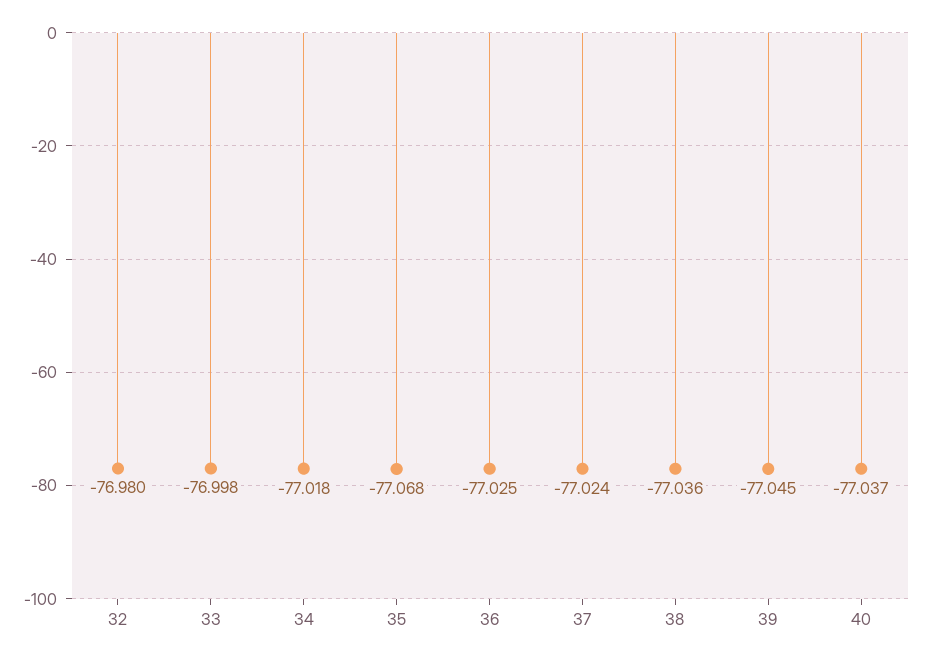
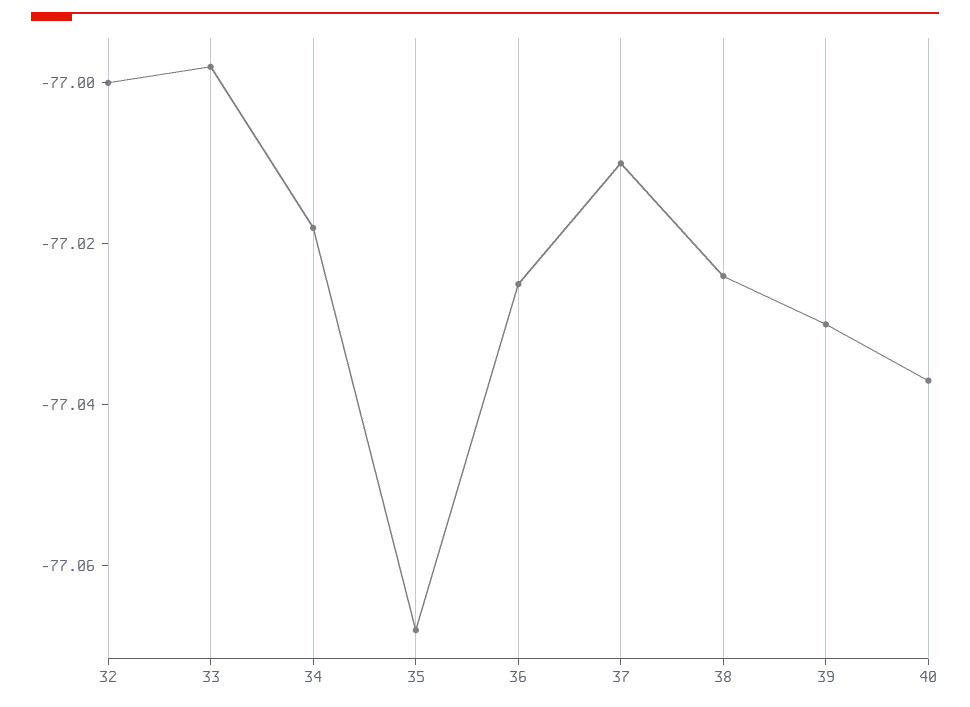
32: -76.98 -> -77
37: -77.024 -> -77.01
38: -77.036 -> -77.025
39: -77.045 -> -77.03

